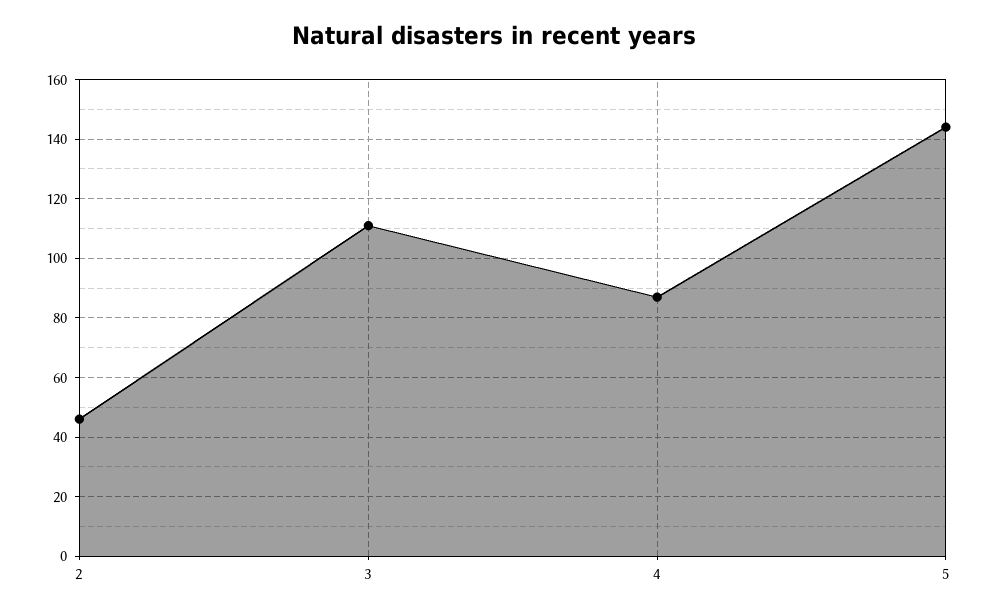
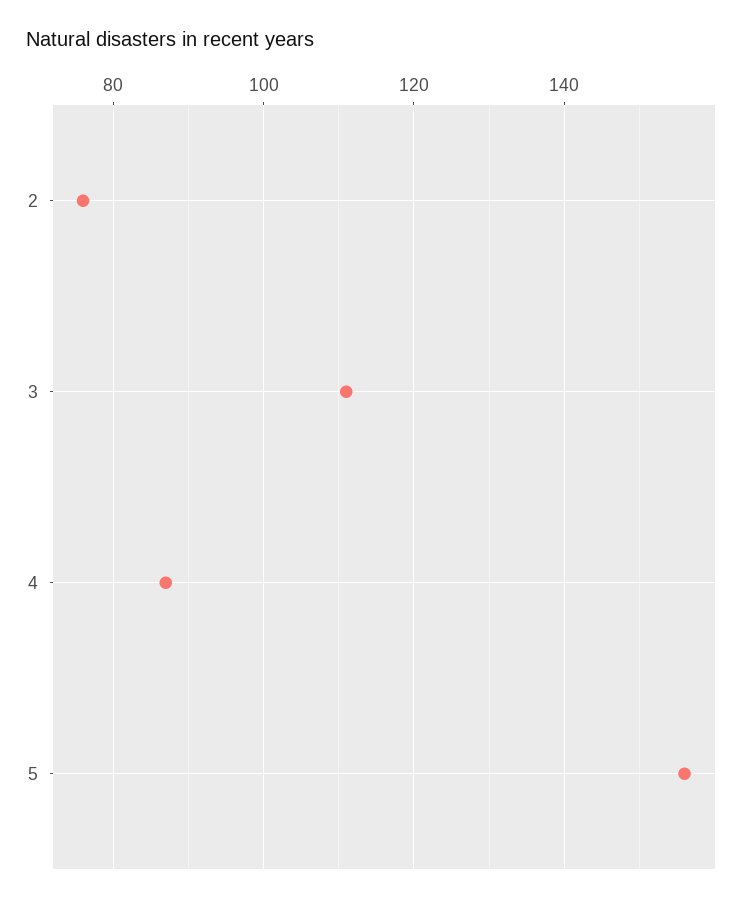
2: 45 -> 75
5: 145 -> 155

